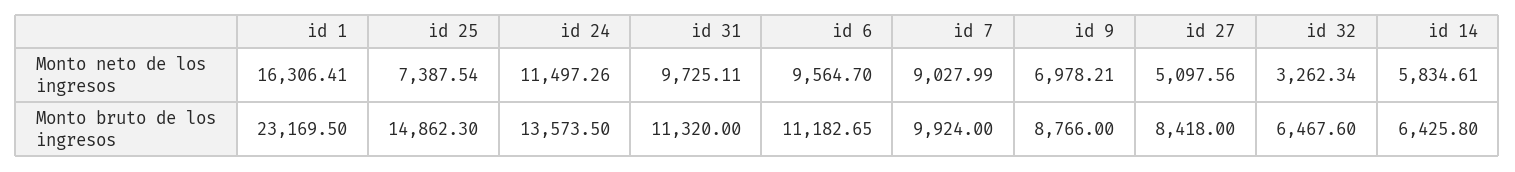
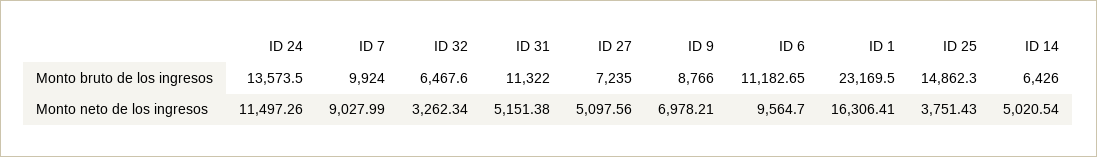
id 25, Monto neto de los ingresos: 7387.54 -> 3751.43
id 31, Monto neto de los ingresos: 9725.11 -> 5151.38
id 14, Monto neto de los ingresos: 5834.61 -> 5020.54
id 31, Monto bruto de los ingresos: 11320 -> 11322
id 27, Monto bruto de los ingresos: 8418 -> 7235
id 14, Monto bruto de los ingresos: 6425.8 -> 6426

